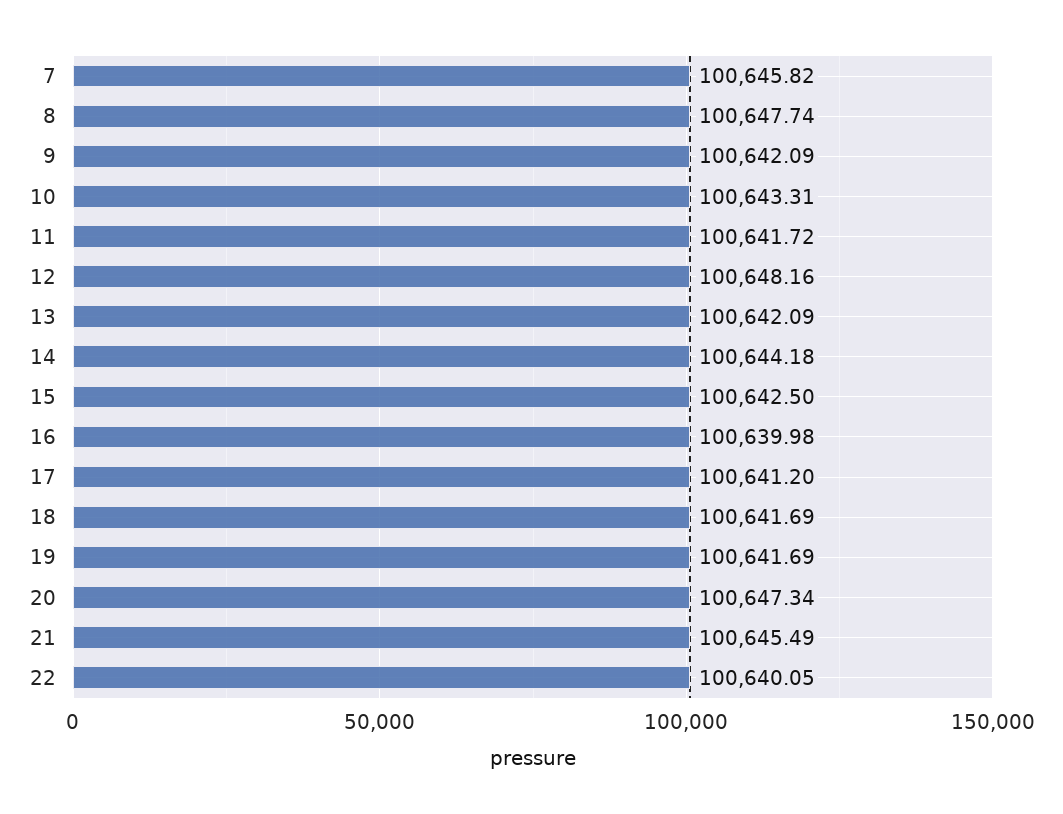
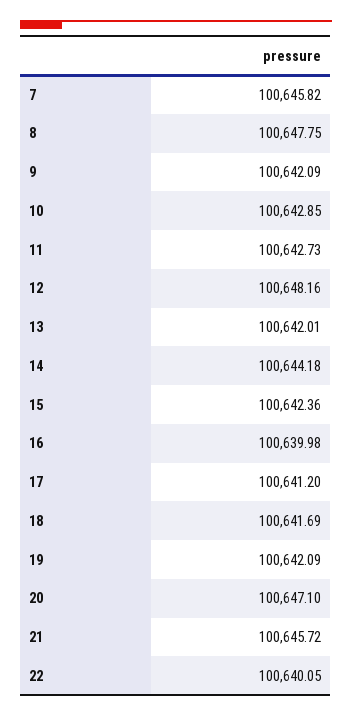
8: 100647.74 -> 100647.75
10: 100643.31 -> 100642.85
11: 100641.72 -> 100642.73
13: 100642.09 -> 100642.01
15: 100642.5 -> 100642.36
19: 100641.69 -> 100642.09
20: 100647.34 -> 100647.1
21: 100645.49 -> 100645.72

